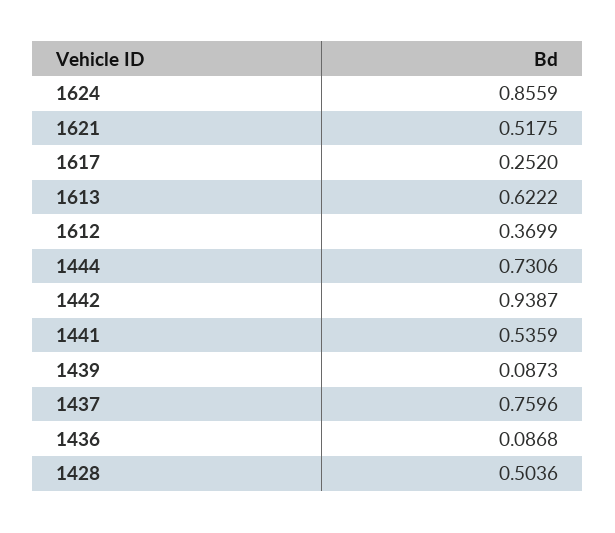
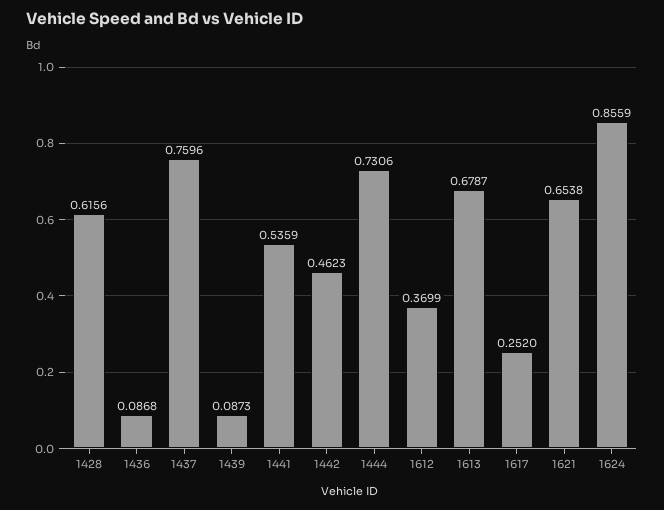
1621: 0.5175 -> 0.6538
1613: 0.6222 -> 0.6787
1442: 0.9387 -> 0.4623
1428: 0.5036 -> 0.6156

